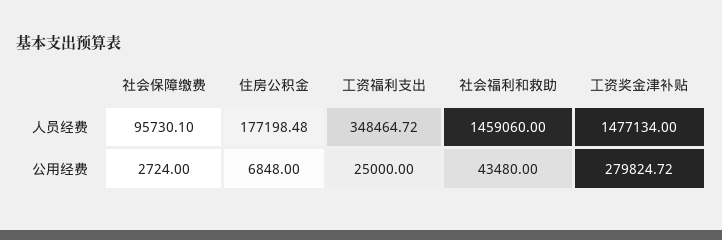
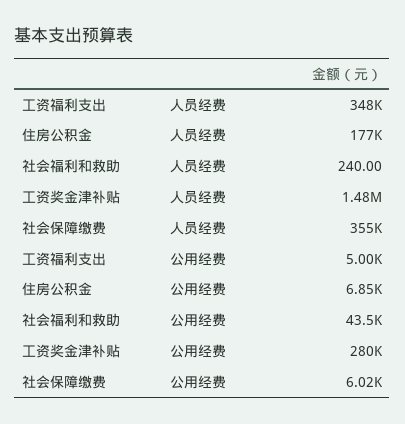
社会保障缴费, 人员经费: 95730.1 -> 355000
社会福利和救助, 人员经费: 1459060 -> 240
社会保障缴费, 公用经费: 2724 -> 6020
工资福利支出, 公用经费: 25000 -> 5000

